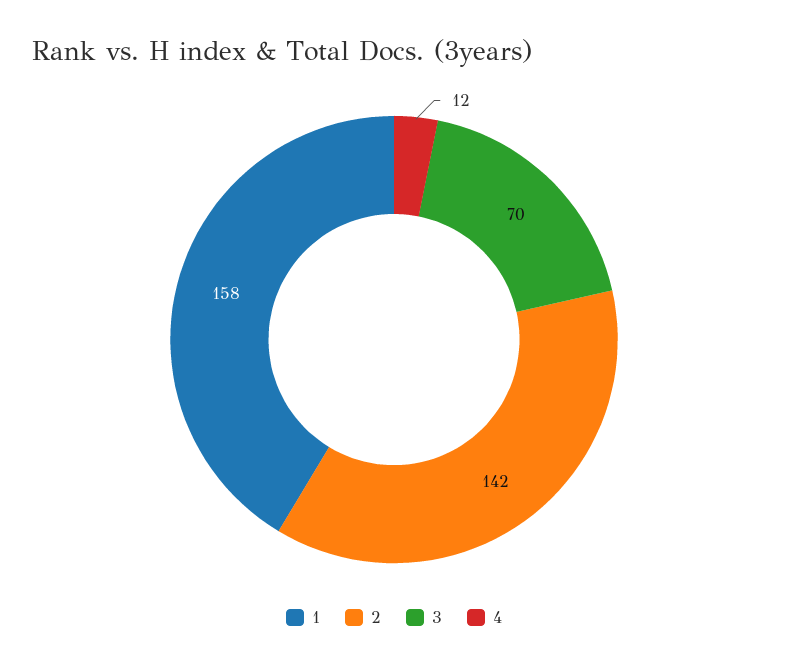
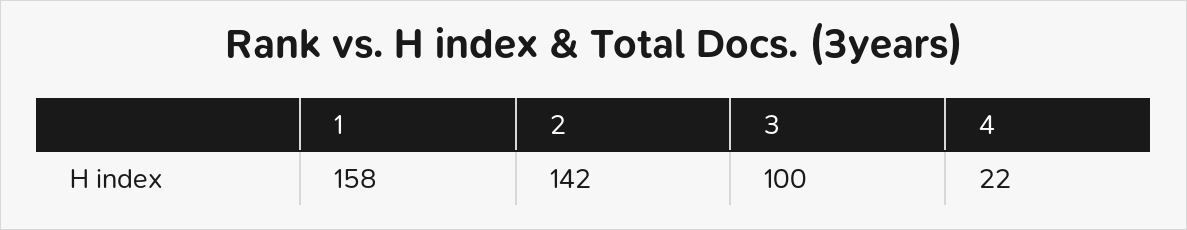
3: 70 -> 100
4: 12 -> 22

